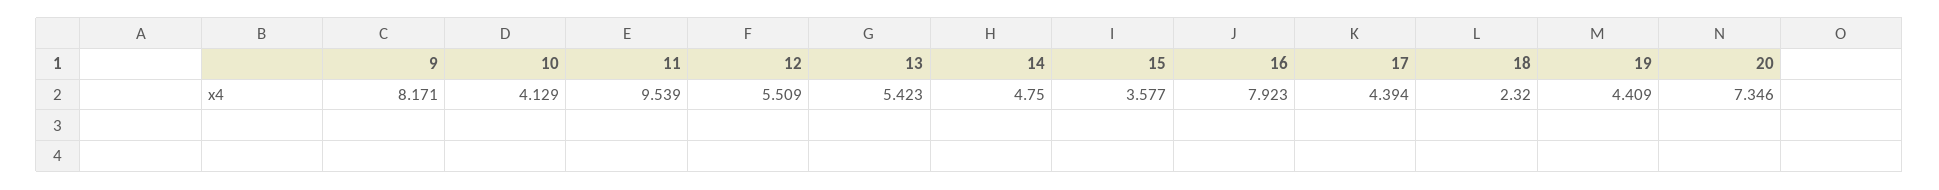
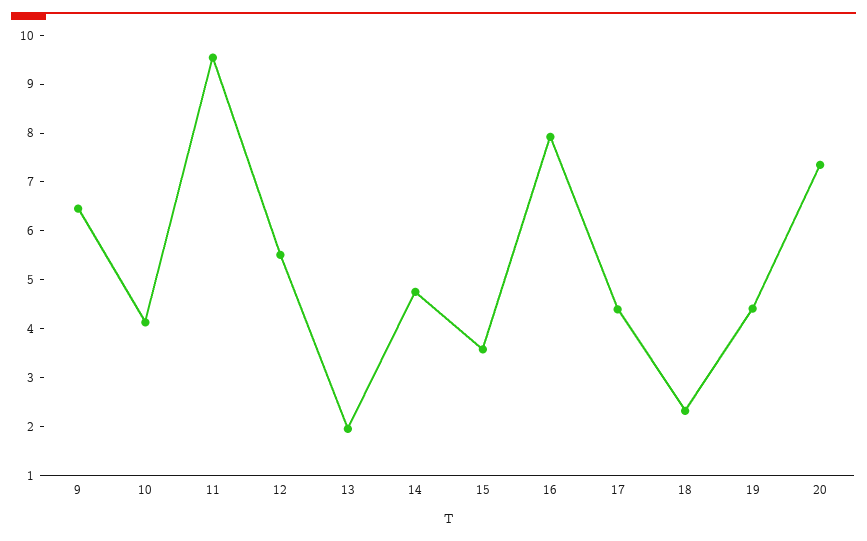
9: 8.171 -> 6.4
13: 5.423 -> 2

